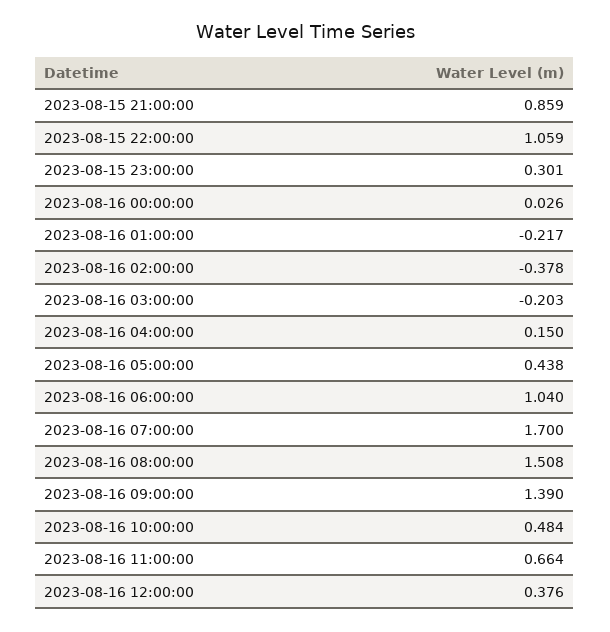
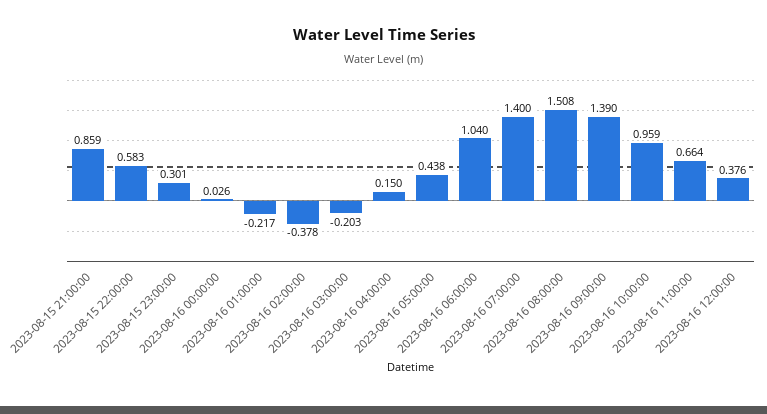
2023-08-15 22:00:00: 1.059 -> 0.583
2023-08-16 07:00:00: 1.7 -> 1.4
2023-08-16 10:00:00: 0.484 -> 0.959

